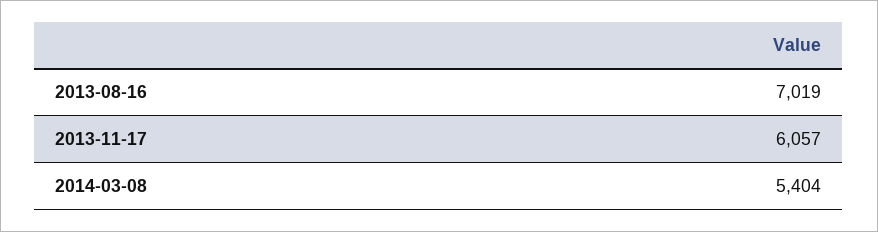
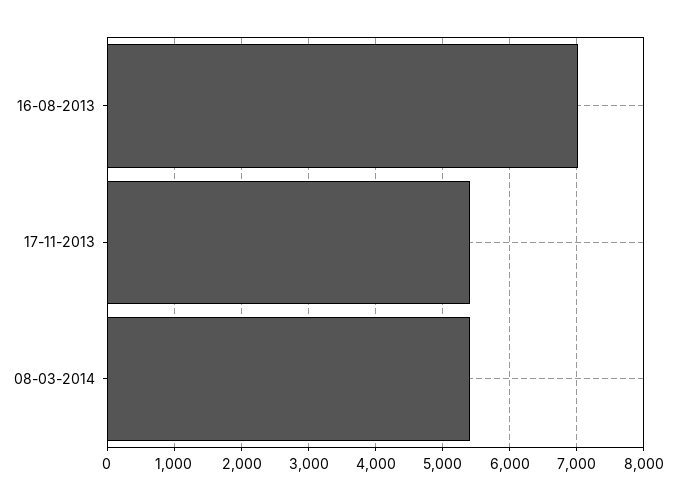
2013-11-17: 6057 -> 5400

